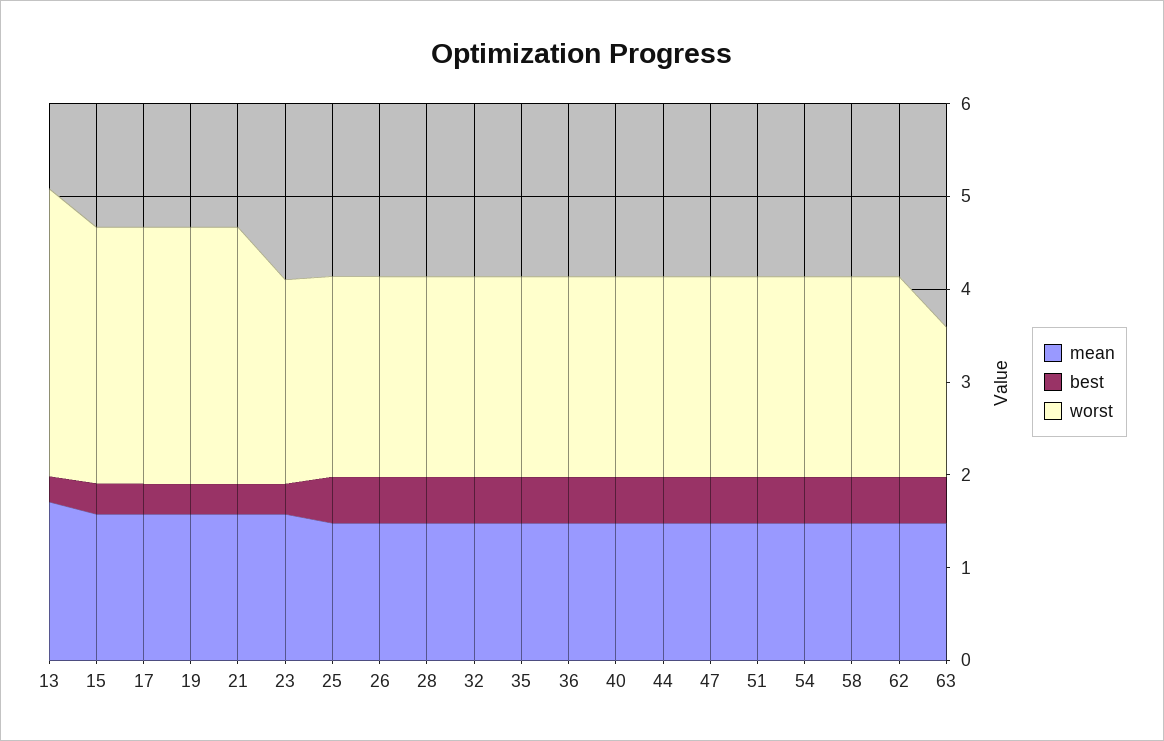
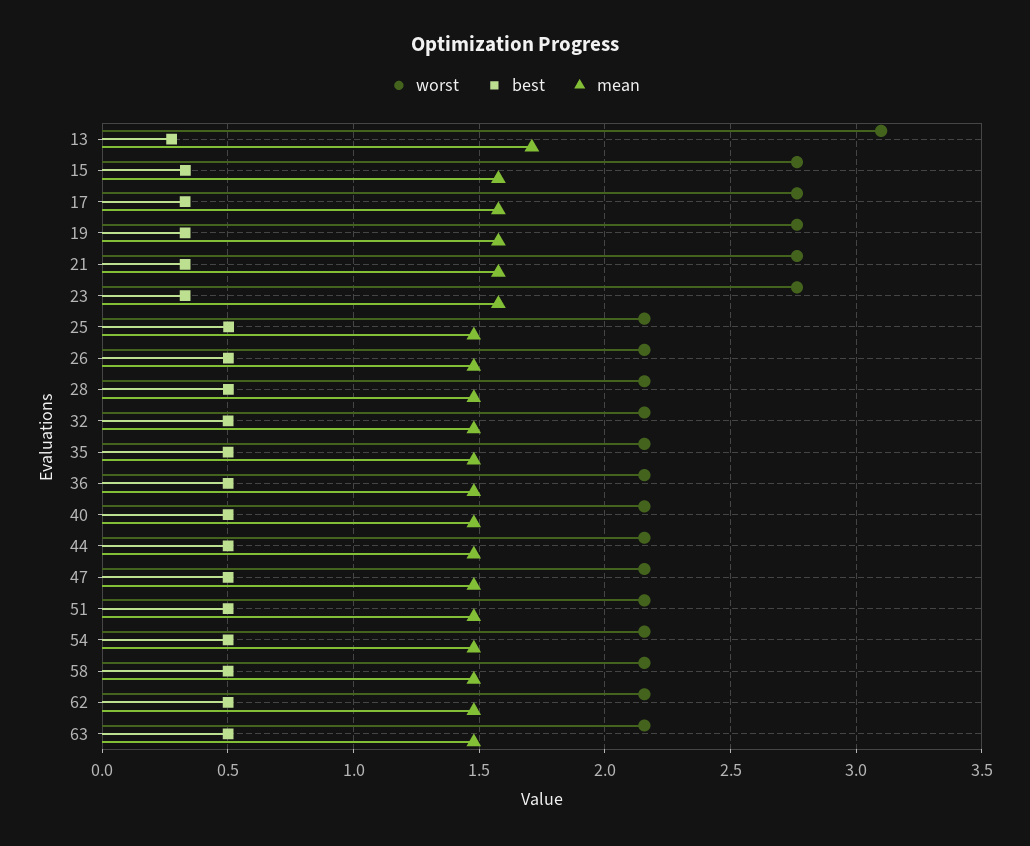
worst, 23: 2.2 -> 2.75
worst, 63: 1.6 -> 2.15

